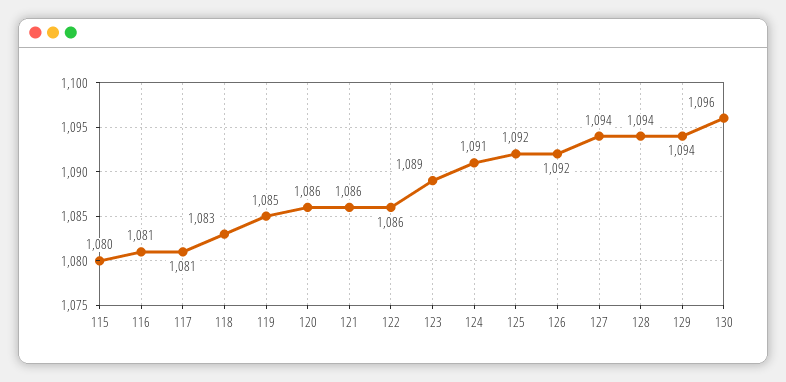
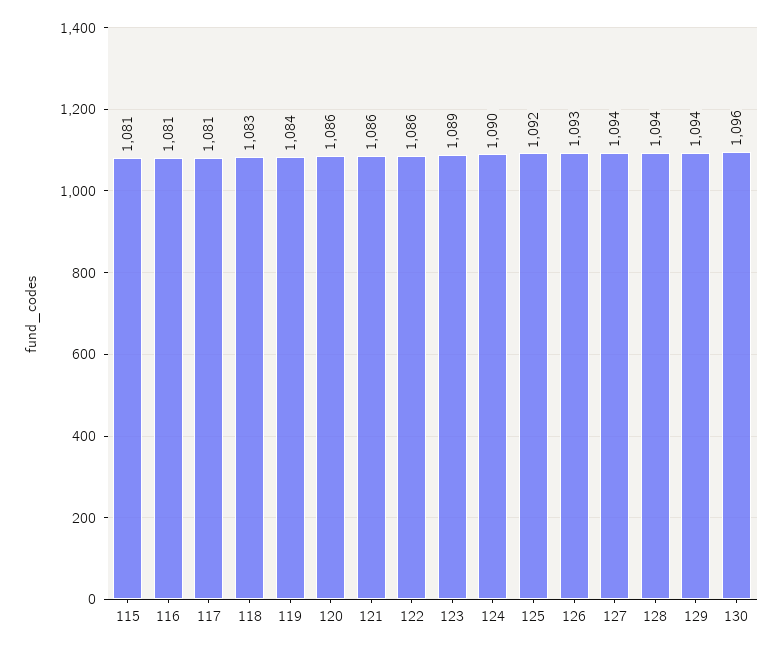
115: 1080 -> 1081
119: 1085 -> 1084
124: 1091 -> 1090
126: 1092 -> 1093

